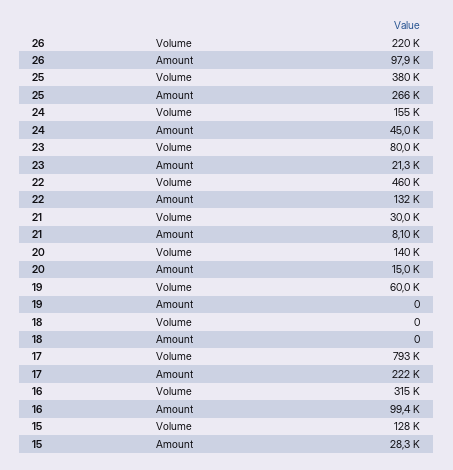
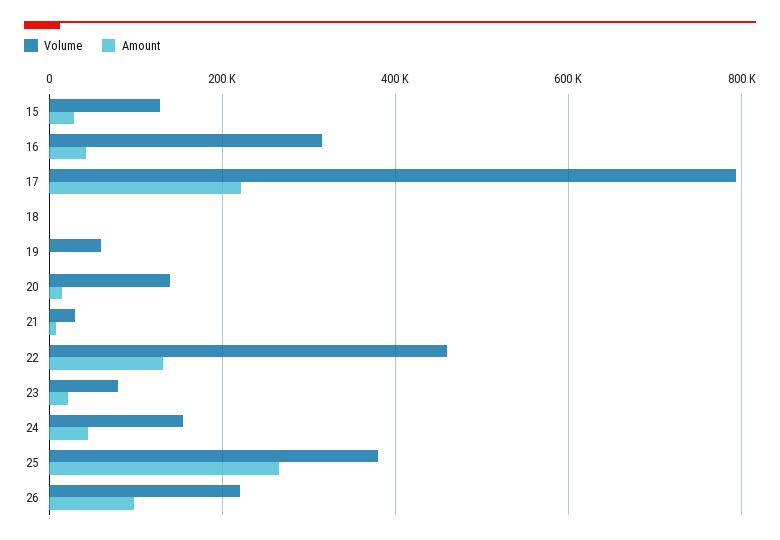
Amount, 16: 99400 -> 40000

